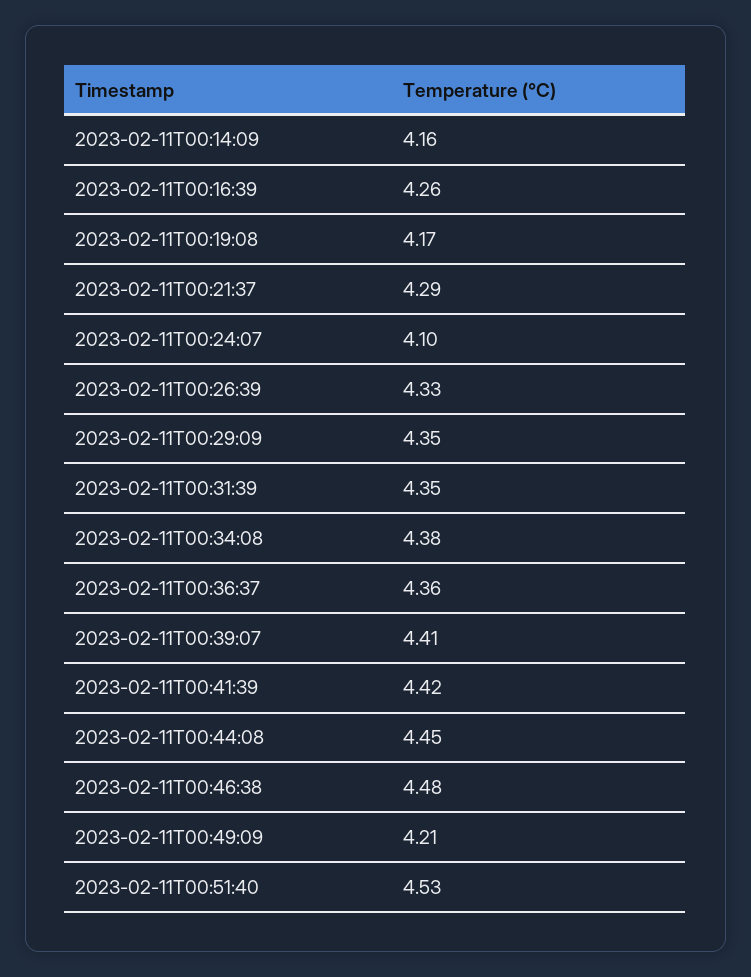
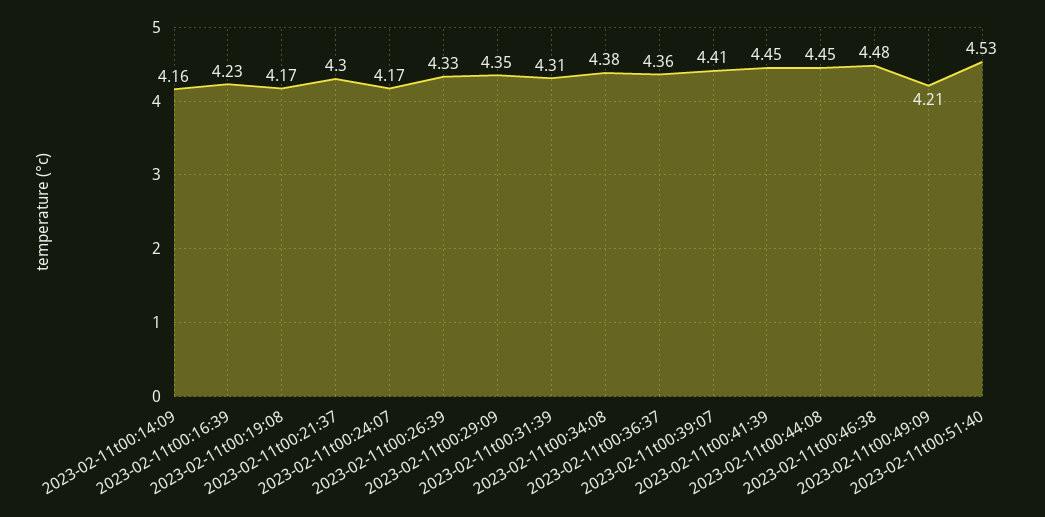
2023-02-11T00:16:39: 4.26 -> 4.23
2023-02-11T00:21:37: 4.29 -> 4.3
2023-02-11T00:24:07: 4.1 -> 4.17
2023-02-11T00:31:39: 4.35 -> 4.31
2023-02-11T00:41:39: 4.42 -> 4.45

